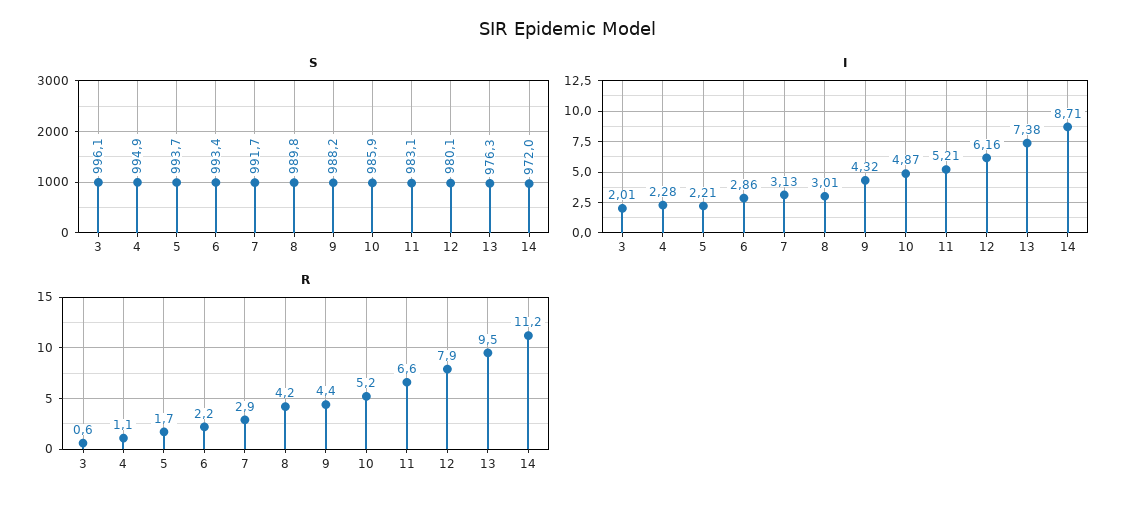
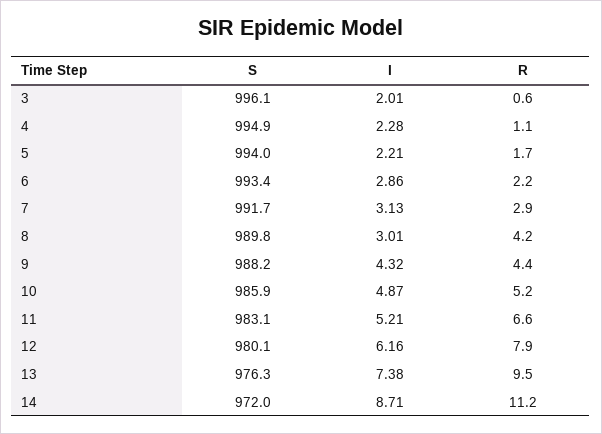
S, 5: 993.7 -> 994

